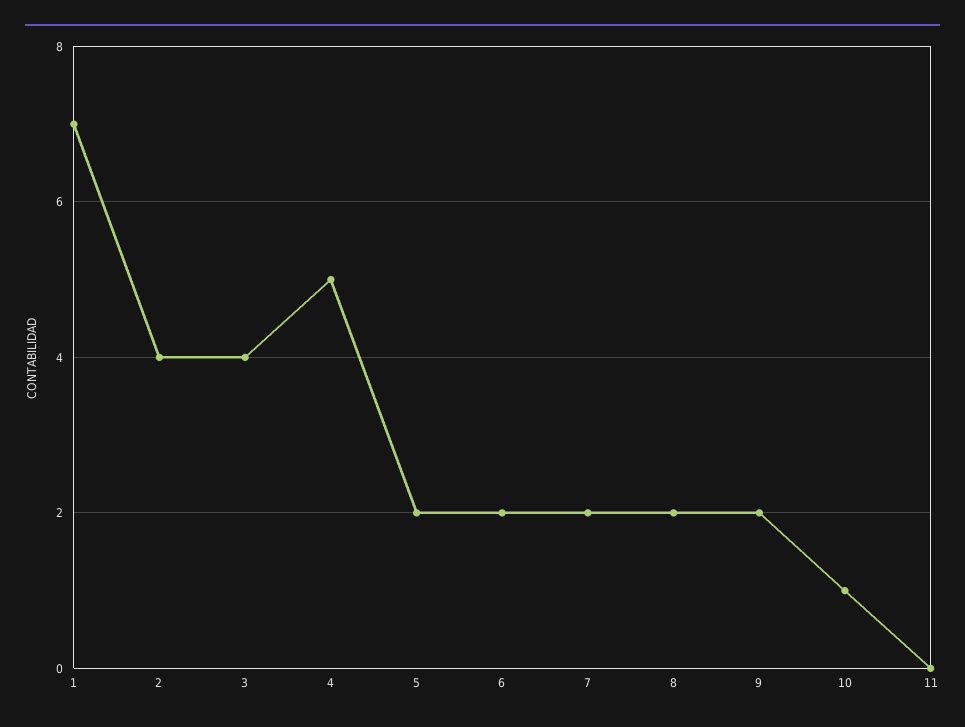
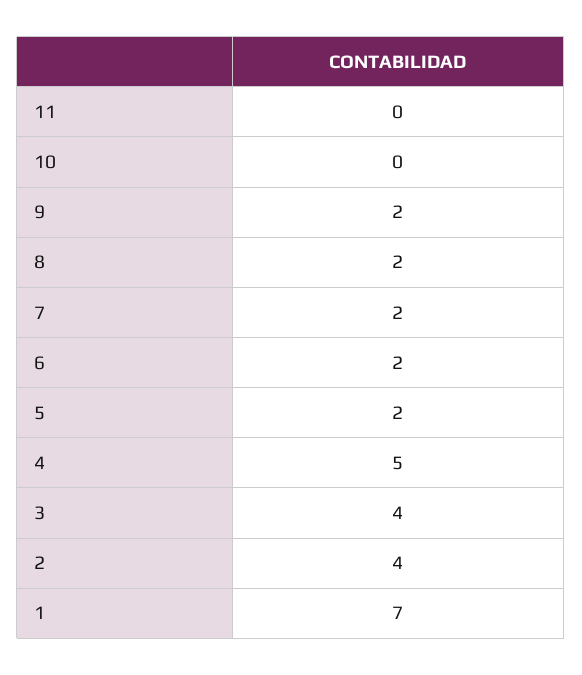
10: 1 -> 0

